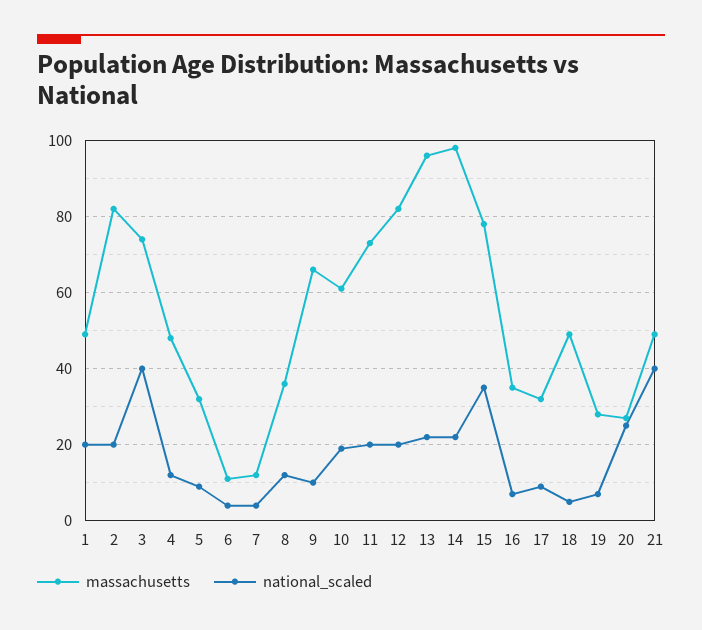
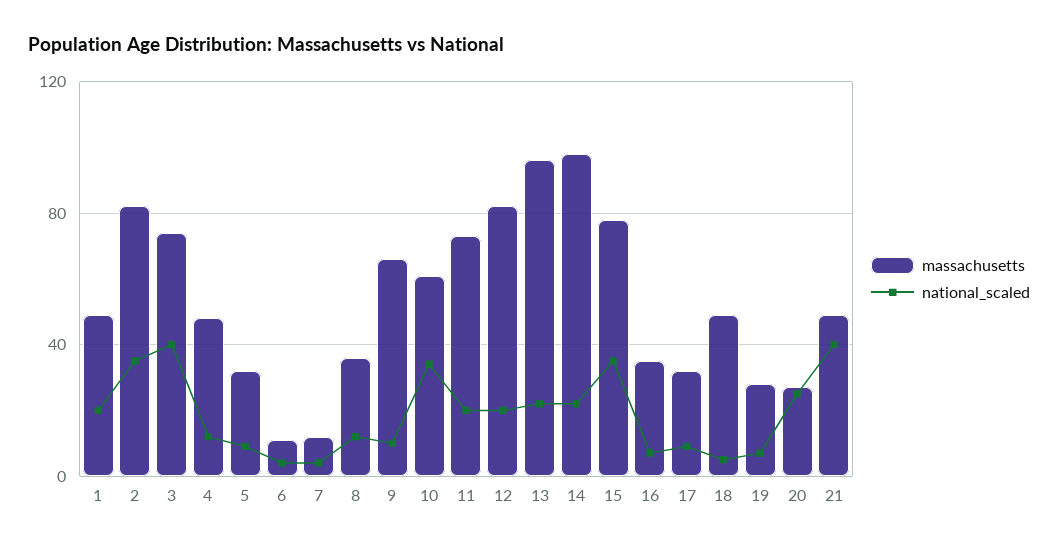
national_scaled, 2: 20 -> 35
national_scaled, 10: 20 -> 35

